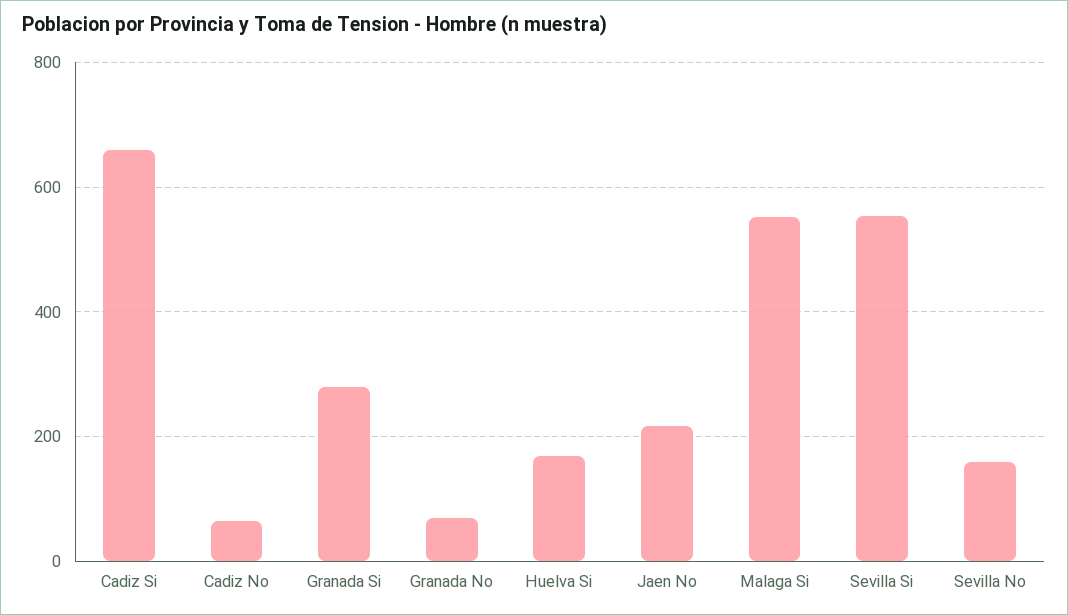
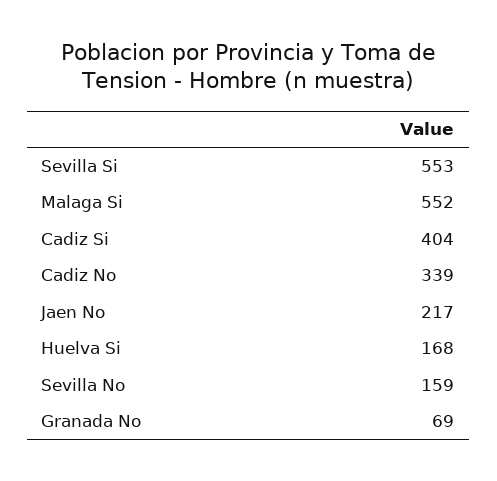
Cadiz Si: 660 -> 404
Cadiz No: 60 -> 339
Granada Si: 280 -> none

